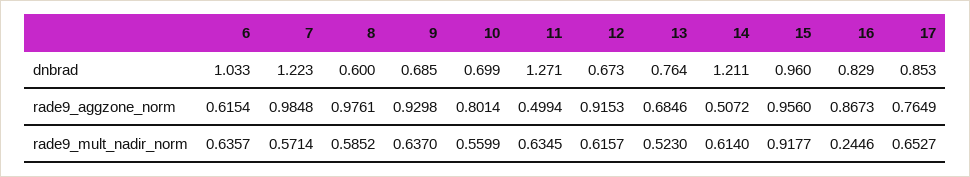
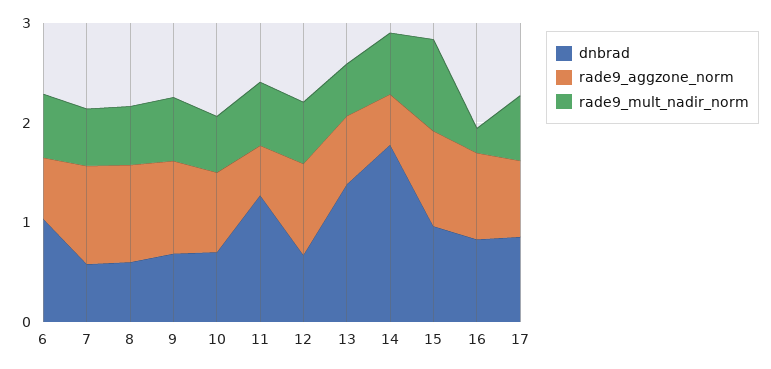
dnbrad, 7: 1.223 -> 0.6
dnbrad, 13: 0.764 -> 1.4
dnbrad, 14: 1.211 -> 1.8

